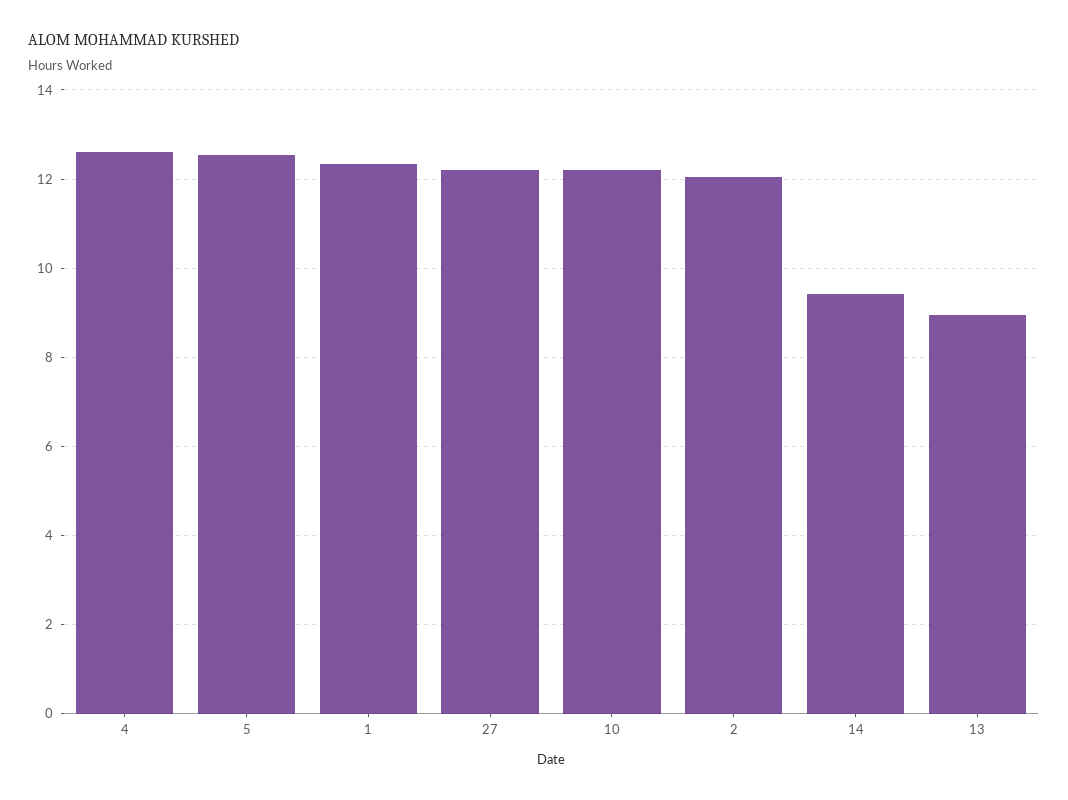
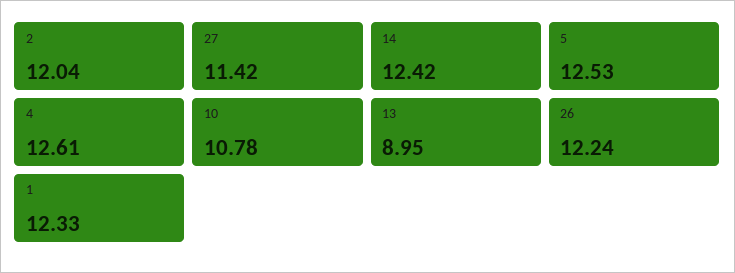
27: 12.2 -> 11.42
10: 12.2 -> 10.78
14: 9.4 -> 12.42
26: none -> 12.24

